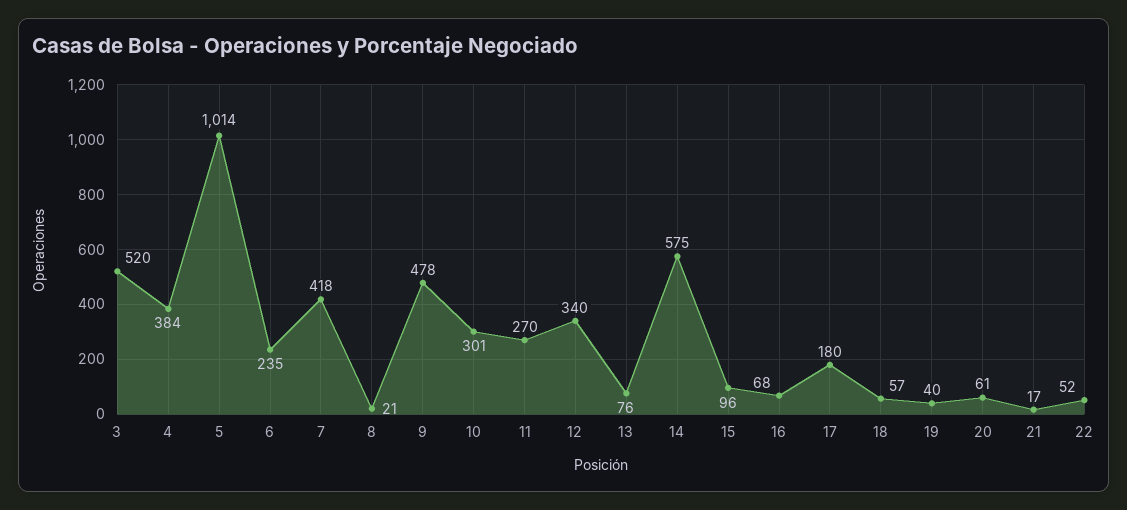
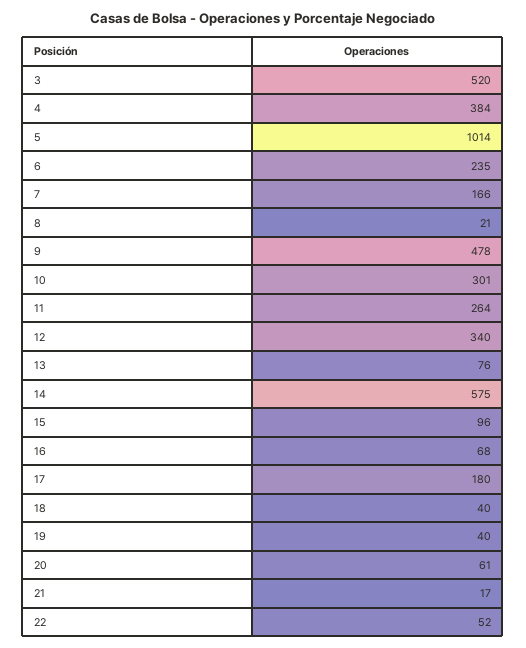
7: 418 -> 166
11: 270 -> 264
18: 57 -> 40

